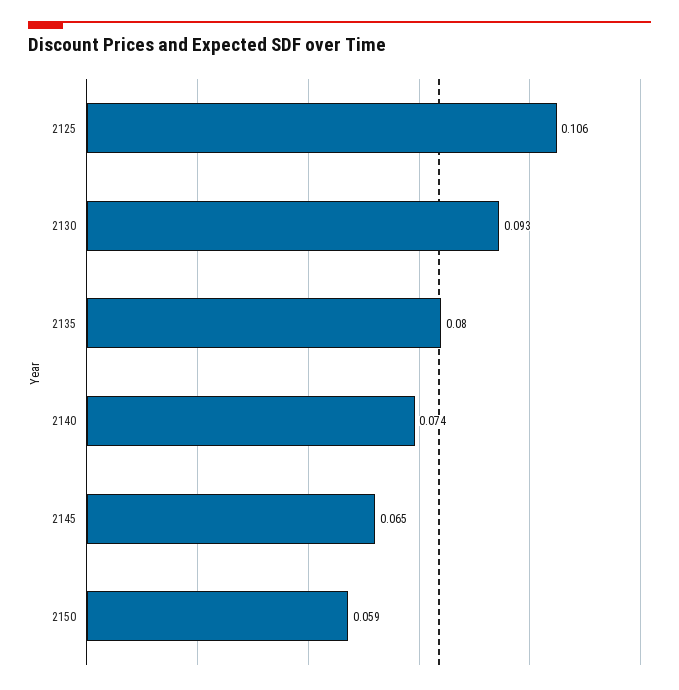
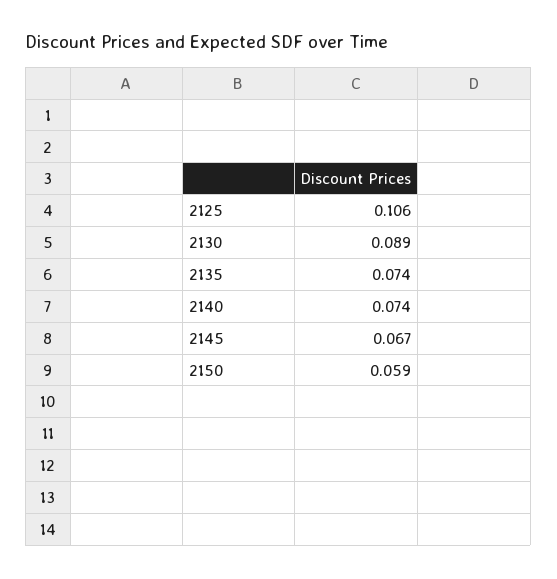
2130: 0.093 -> 0.089
2135: 0.08 -> 0.074
2145: 0.065 -> 0.067

